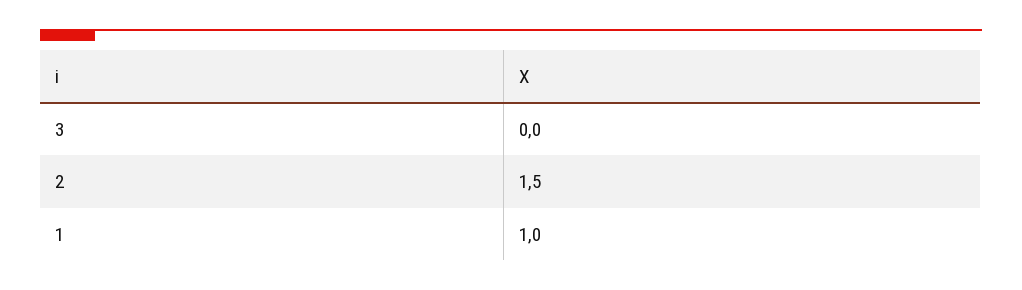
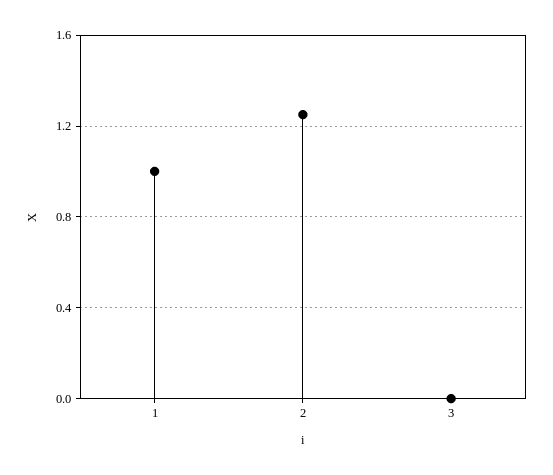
2: 1.5 -> 1.25

